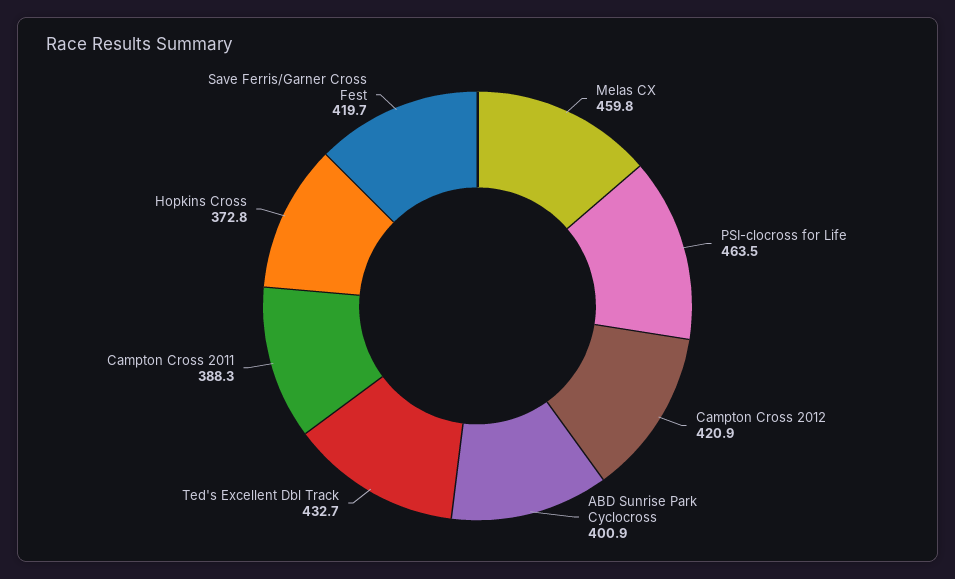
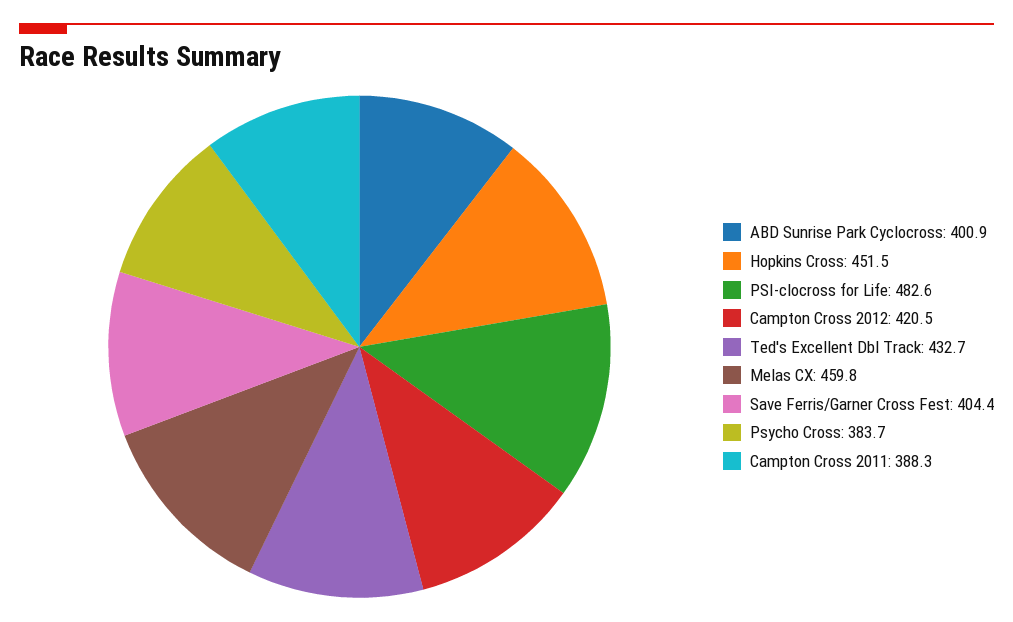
PSI-clocross for Life: 463.5 -> 482.6
Campton Cross 2012: 420.9 -> 420.5
Hopkins Cross: 372.8 -> 451.5
Save Ferris/Garner Cross Fest: 419.7 -> 404.4
Psycho Cross: none -> 383.7

